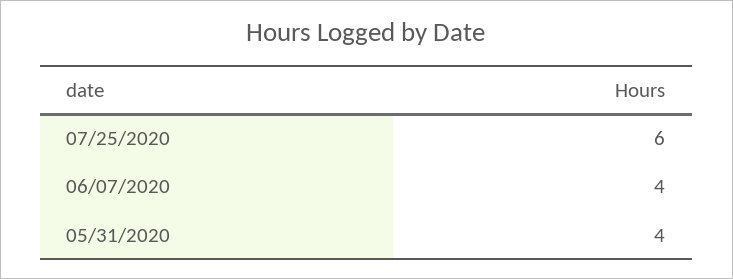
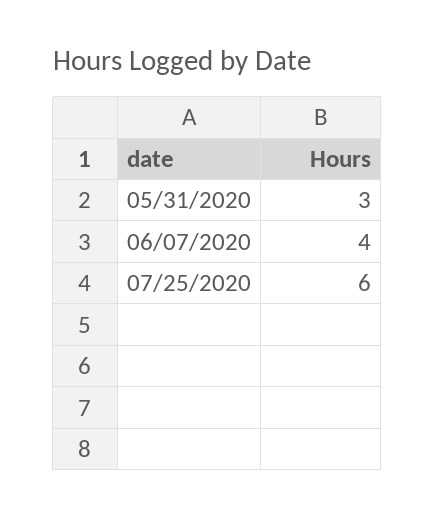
05/31/2020: 4 -> 3

